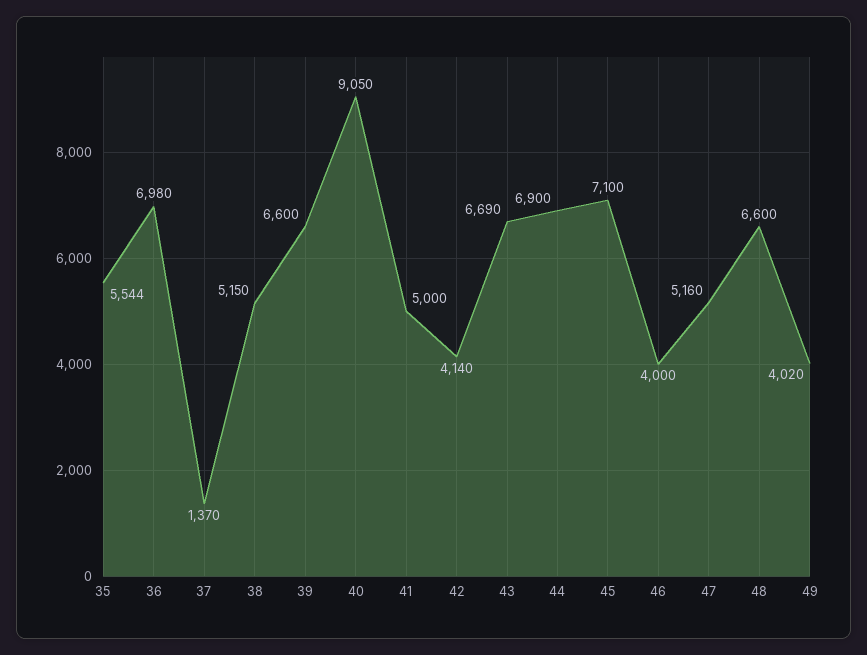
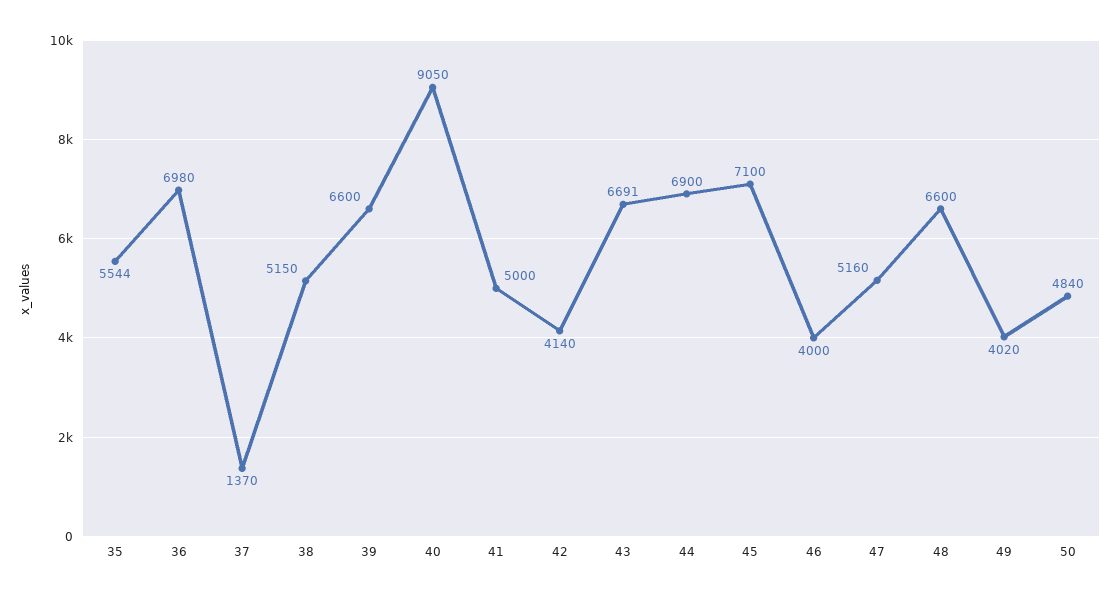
43: 6690 -> 6691
50: none -> 4840

